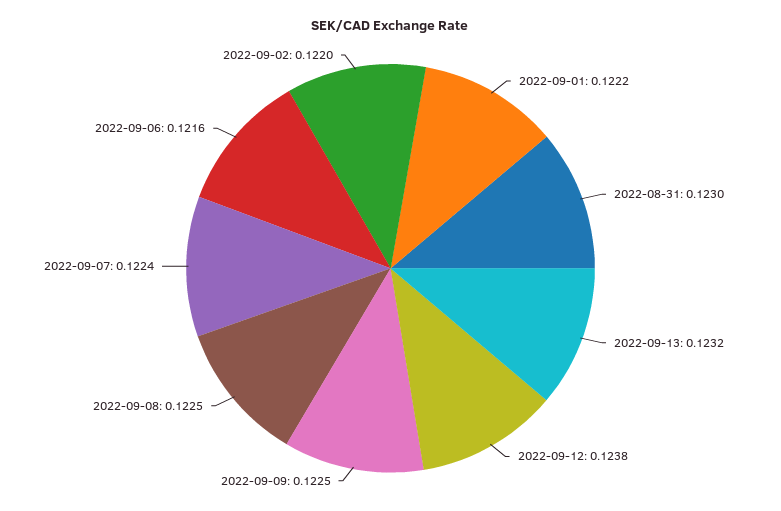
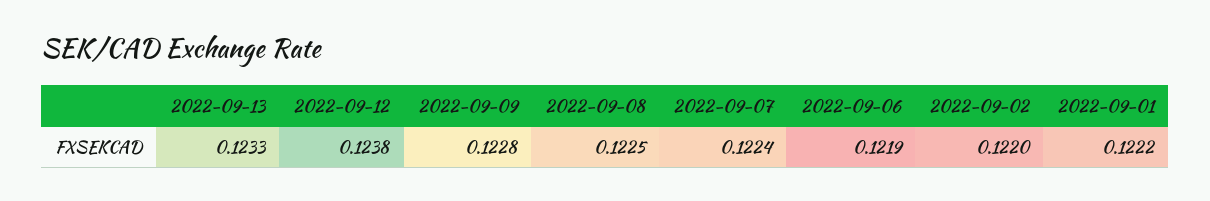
2022-08-31: 0.123 -> none
2022-09-13: 0.1232 -> 0.1233
2022-09-09: 0.1225 -> 0.1228
2022-09-06: 0.1216 -> 0.1219

